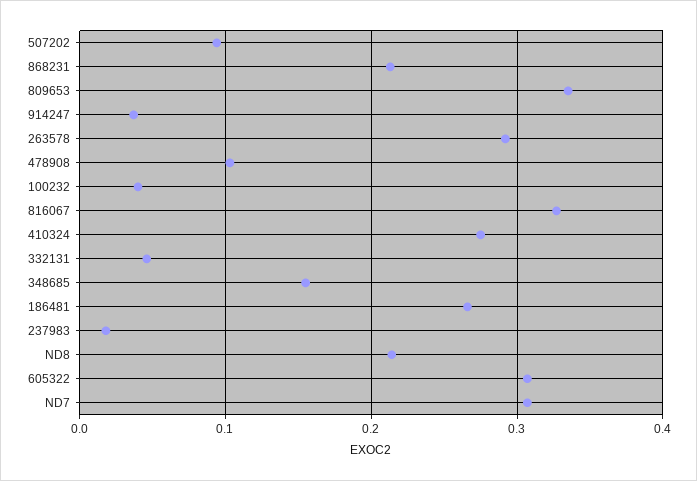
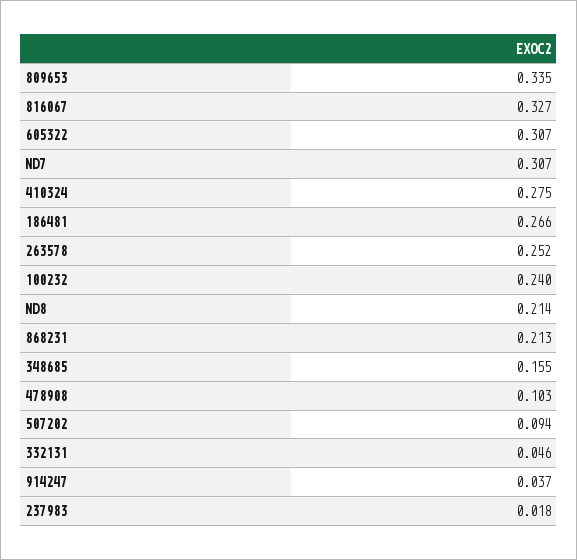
263578: 0.29 -> 0.252
100232: 0.04 -> 0.24

